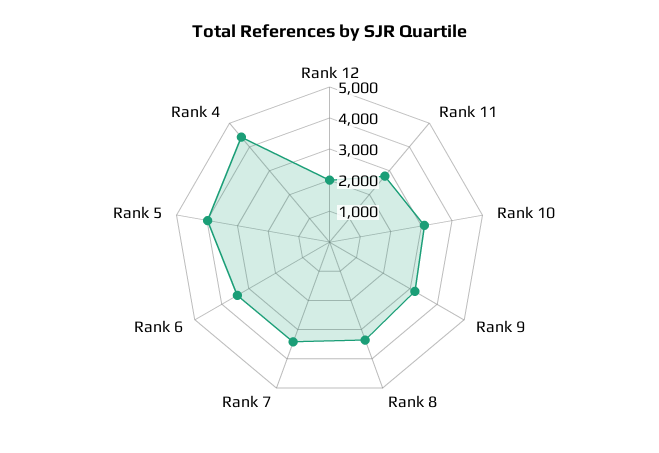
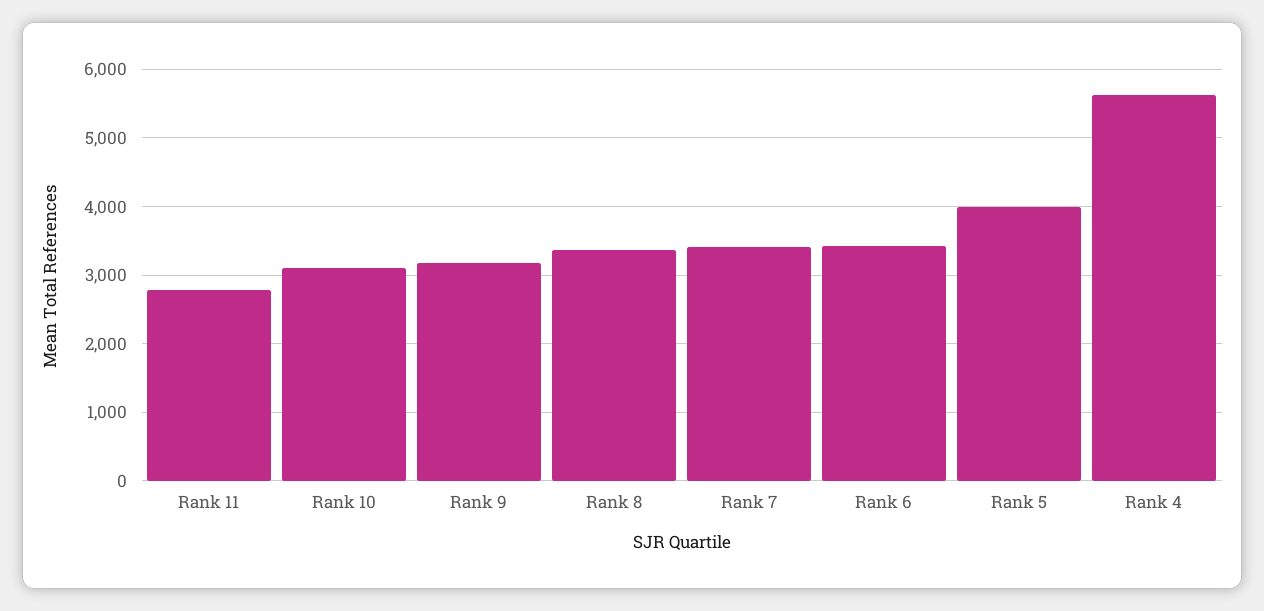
Rank 12: 2000 -> none
Rank 4: 4500 -> 5600

